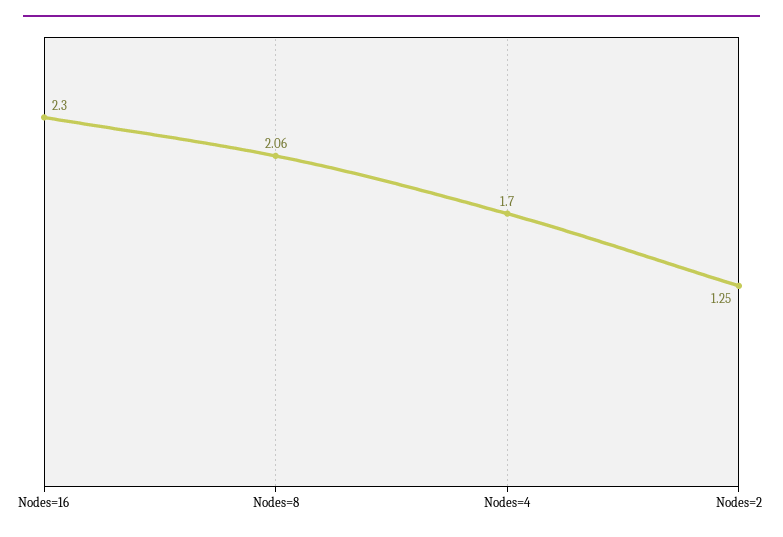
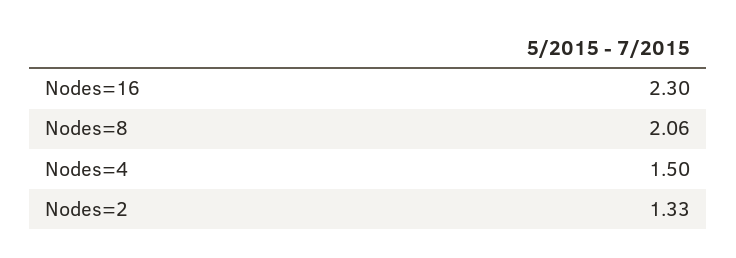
Nodes=4: 1.7 -> 1.5
Nodes=2: 1.25 -> 1.33

